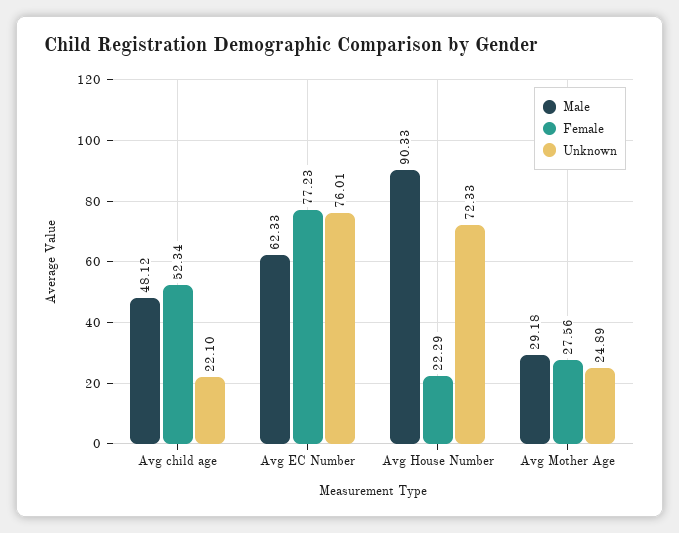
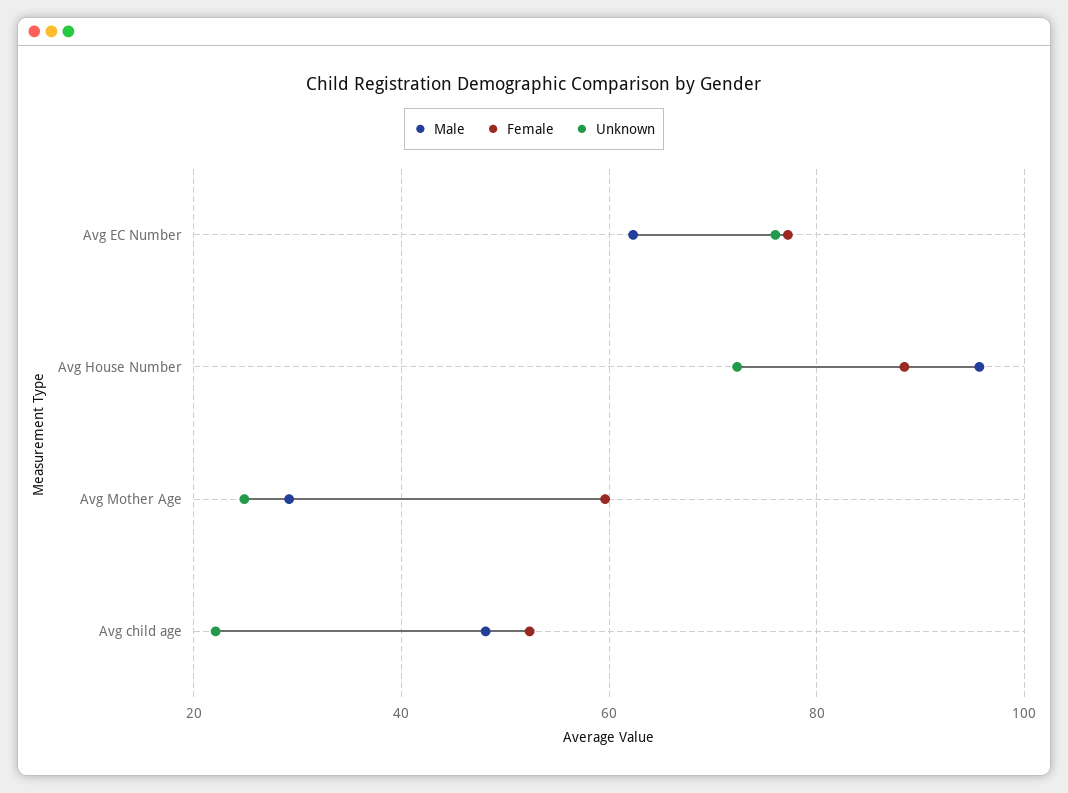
Male, Avg House Number: 90.33 -> 96
Female, Avg House Number: 22.29 -> 88
Female, Avg Mother Age: 27.56 -> 60

